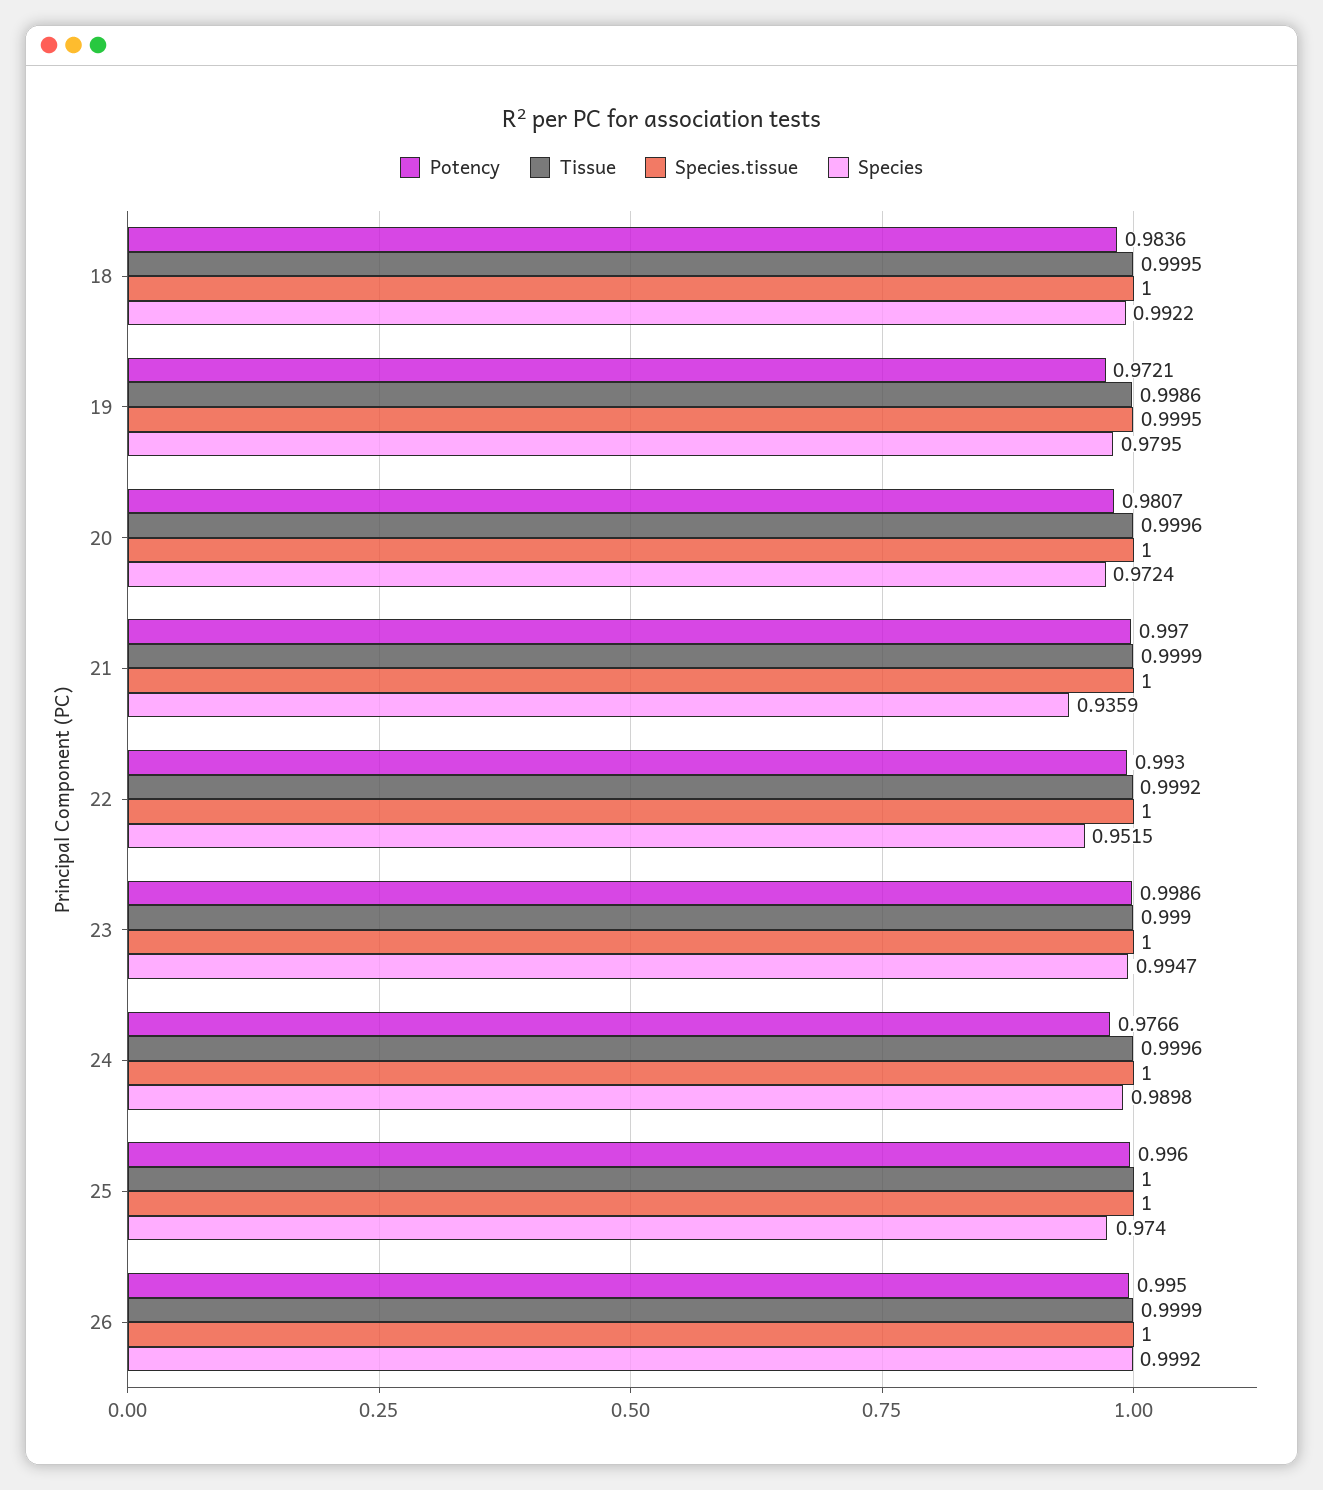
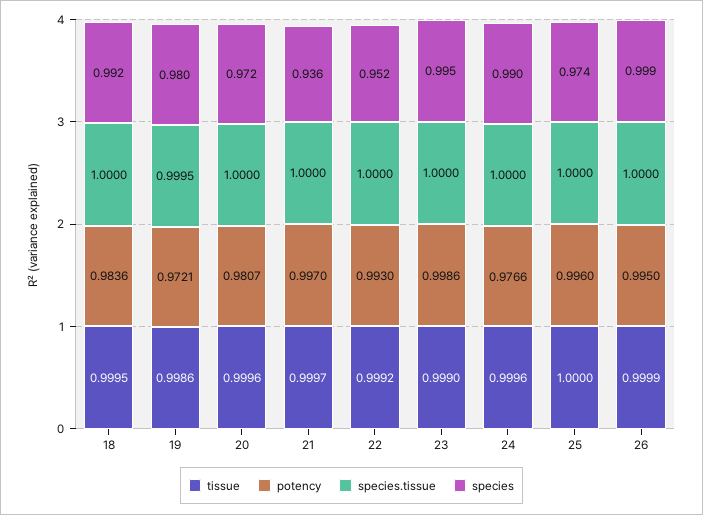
Tissue, 21: 0.9999 -> 0.9997

